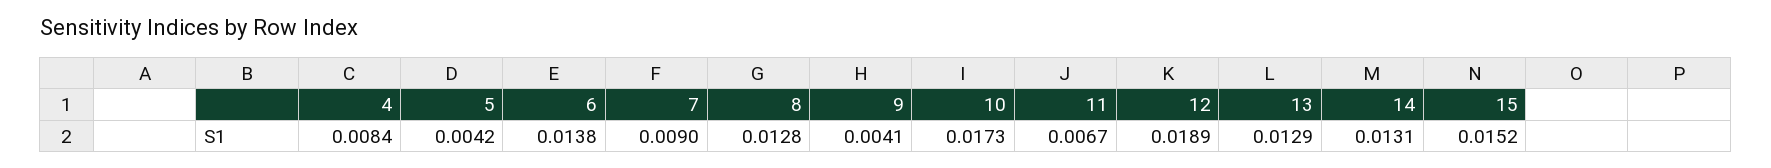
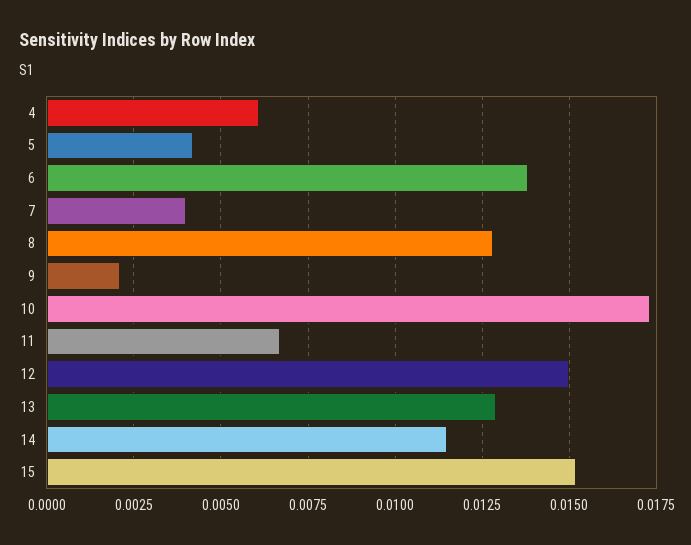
4: 0.0084 -> 0.006
7: 0.009 -> 0.004
9: 0.0041 -> 0.002
12: 0.0189 -> 0.015
14: 0.0131 -> 0.0115

